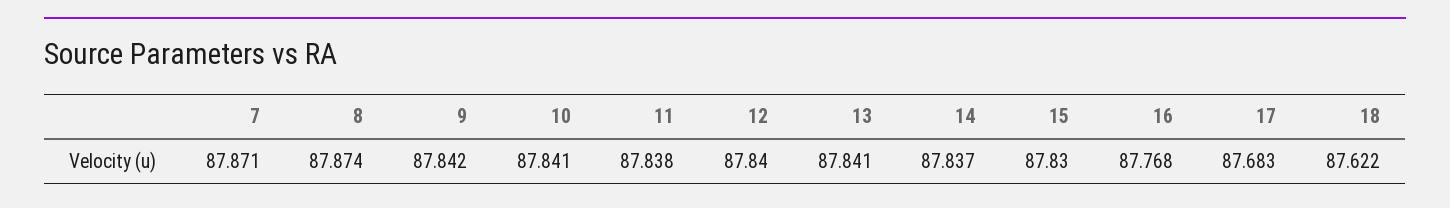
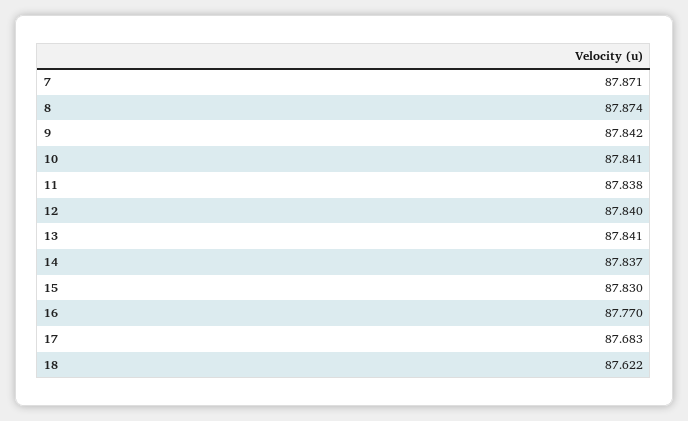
16: 87.768 -> 87.77

